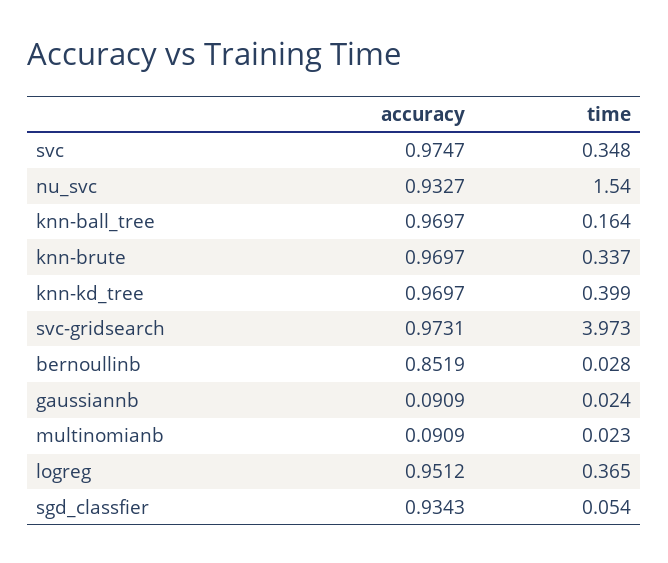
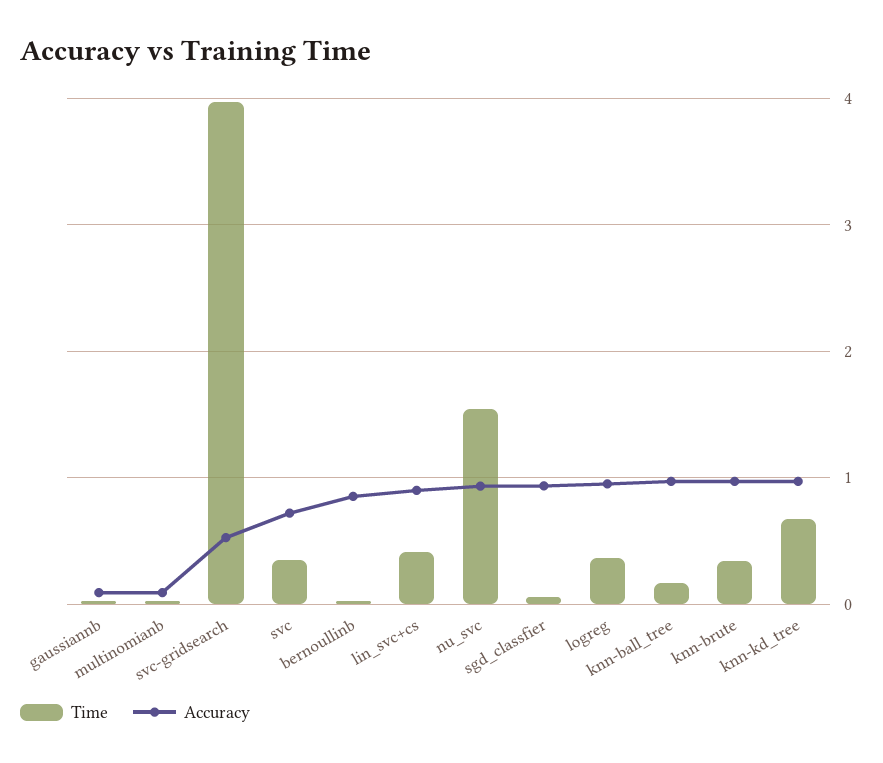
accuracy, svc: 0.9747 -> 0.7
time, knn-kd_tree: 0.399 -> 0.7
accuracy, svc-gridsearch: 0.9731 -> 0.5
time, lin_svc+cs: none -> 0.4
accuracy, lin_svc+cs: none -> 0.9

